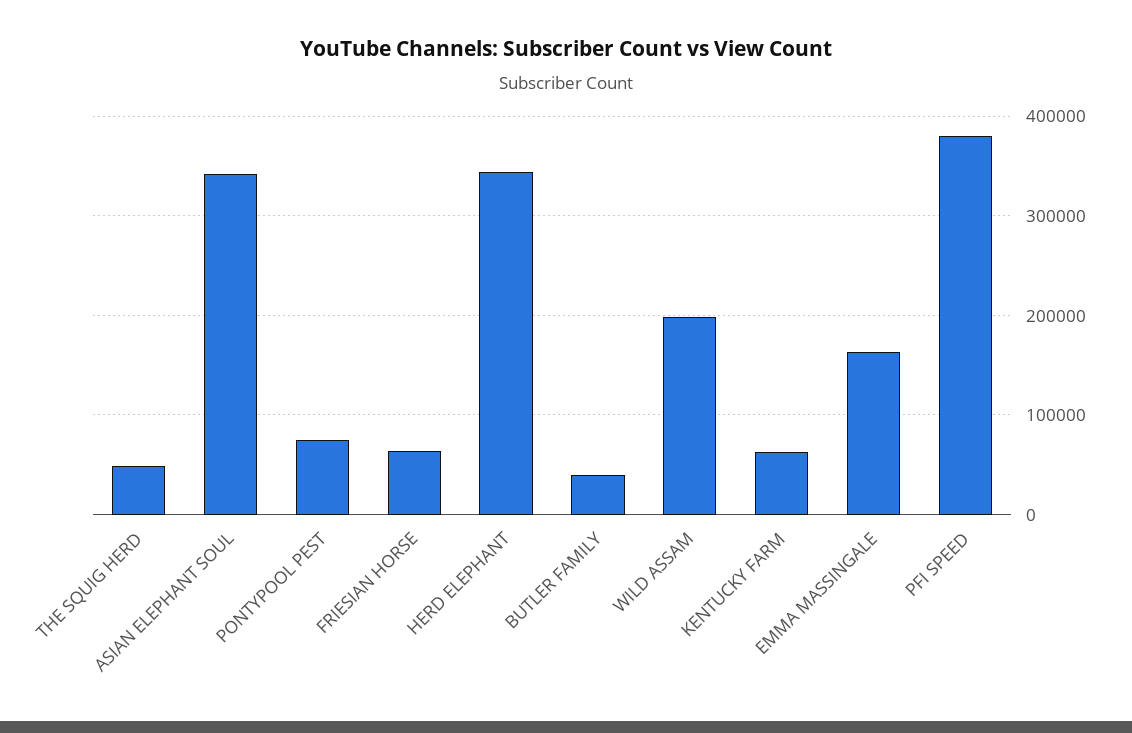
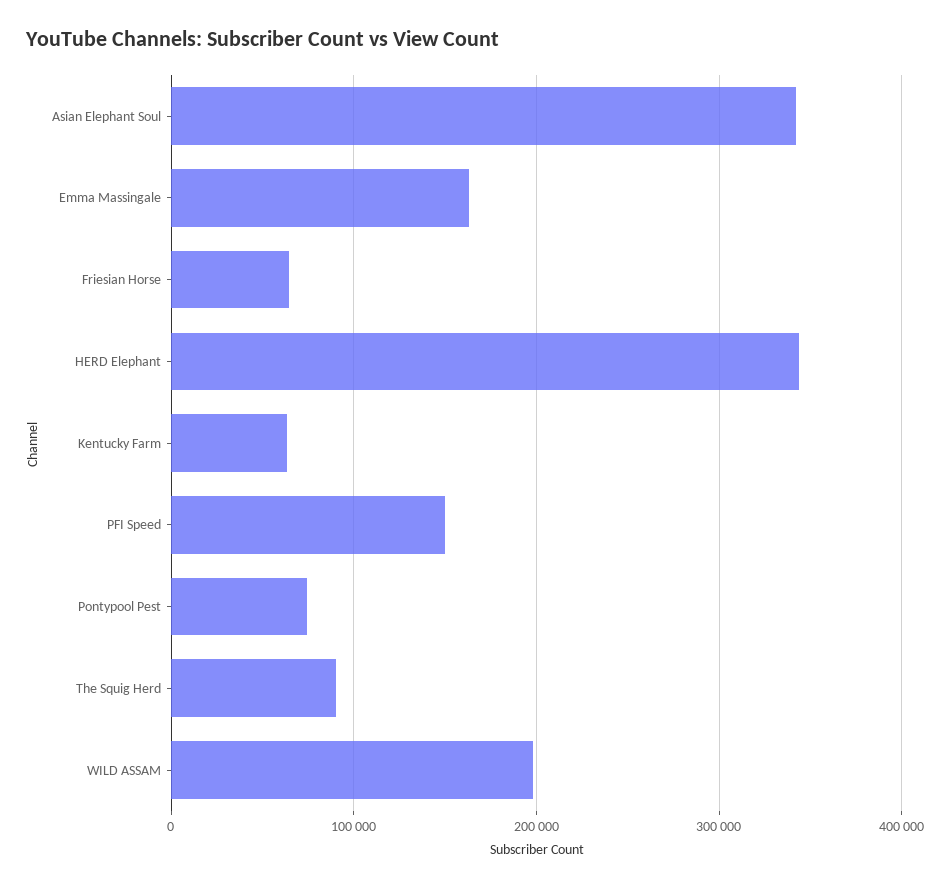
THE SQUIG HERD: 50000 -> 90000
BUTLER FAMILY: 40000 -> none
PFI SPEED: 380000 -> 150000

